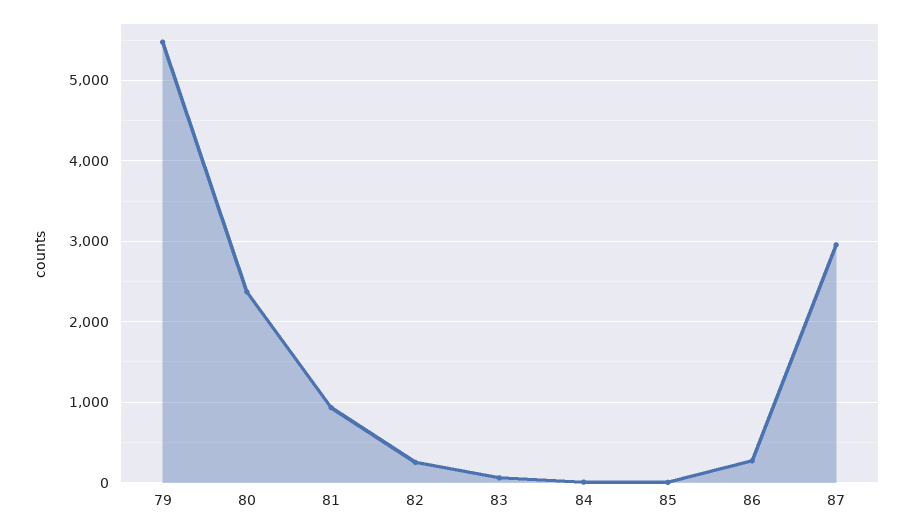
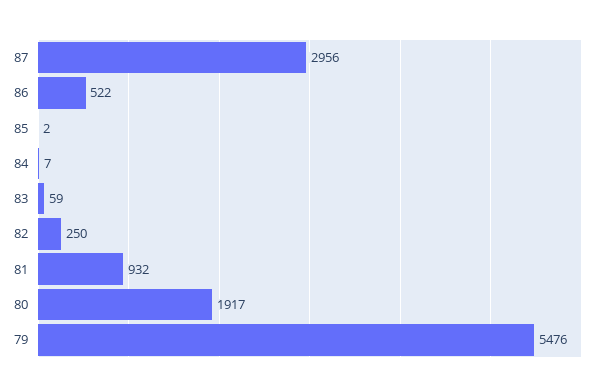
80: 2400 -> 1917
86: 300 -> 522

